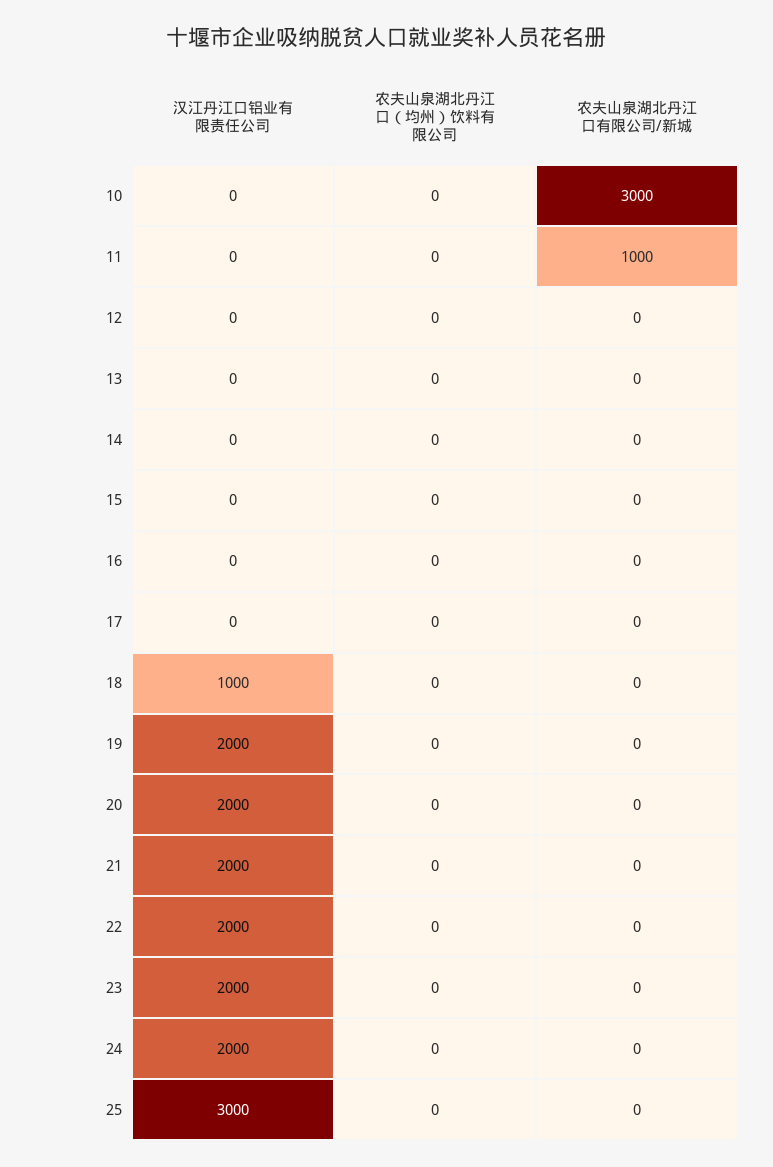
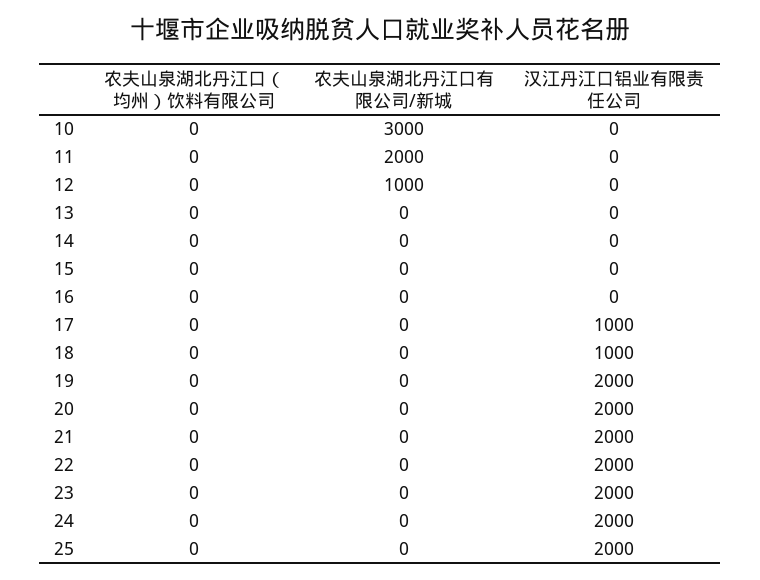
农夫山泉湖北丹江口有限公司/新城, 11: 1000 -> 2000
农夫山泉湖北丹江口有限公司/新城, 12: 0 -> 1000
汉江丹江口铝业有限责任公司, 17: 0 -> 1000
汉江丹江口铝业有限责任公司, 25: 3000 -> 2000

